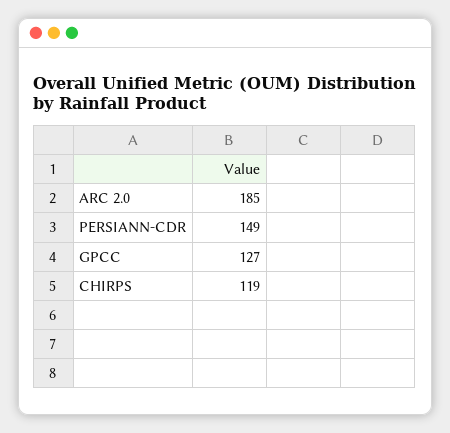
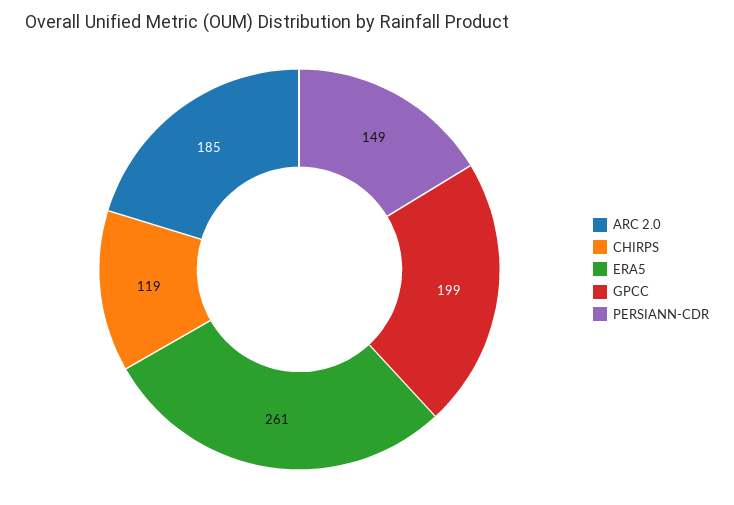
GPCC: 127 -> 199
ERA5: none -> 261

